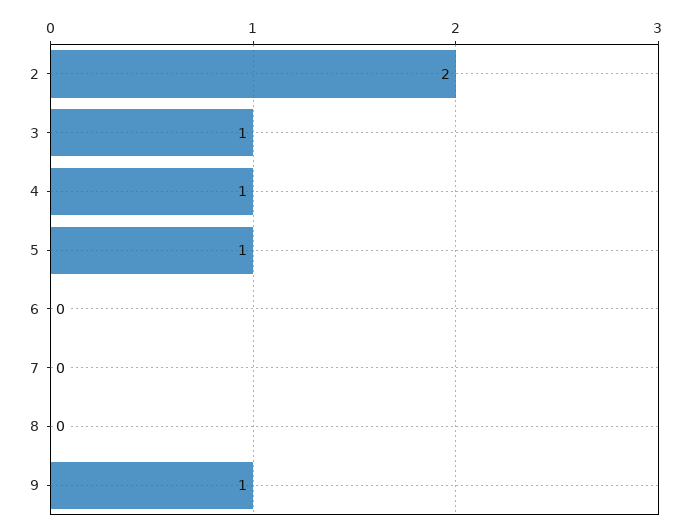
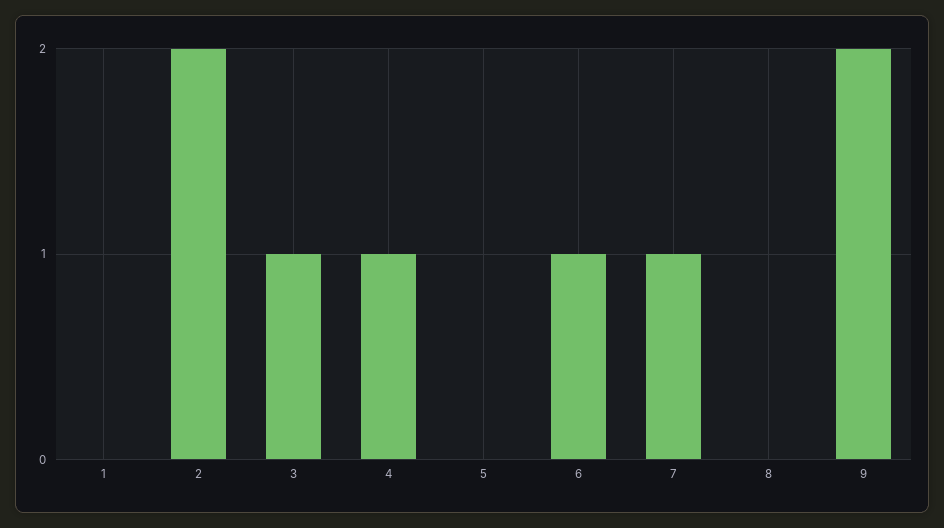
5: 1 -> 0
6: 0 -> 1
7: 0 -> 1
9: 1 -> 2
1: none -> 0

